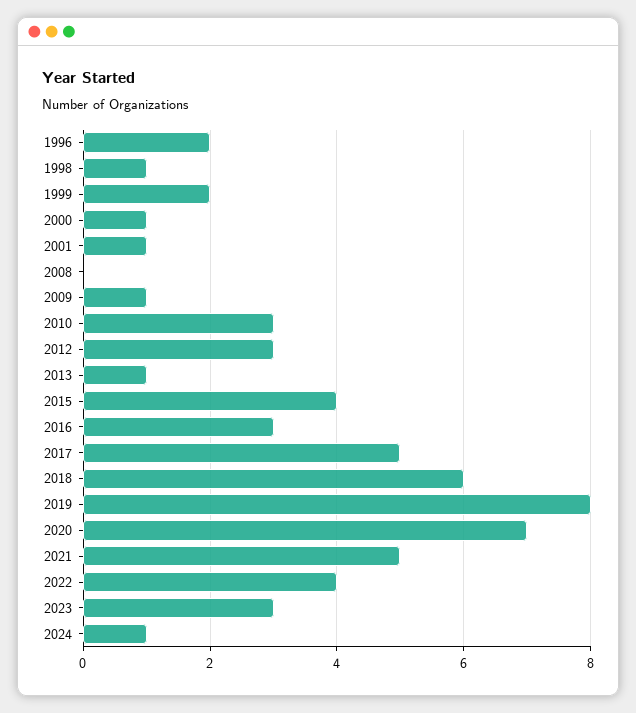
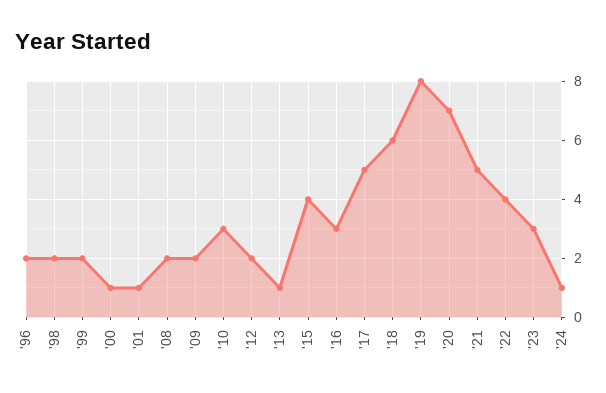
1998: 1 -> 2
2008: 0 -> 2
2009: 1 -> 2
2012: 3 -> 2

